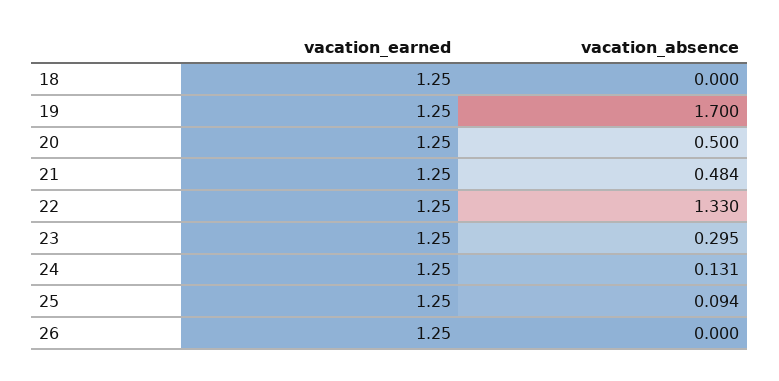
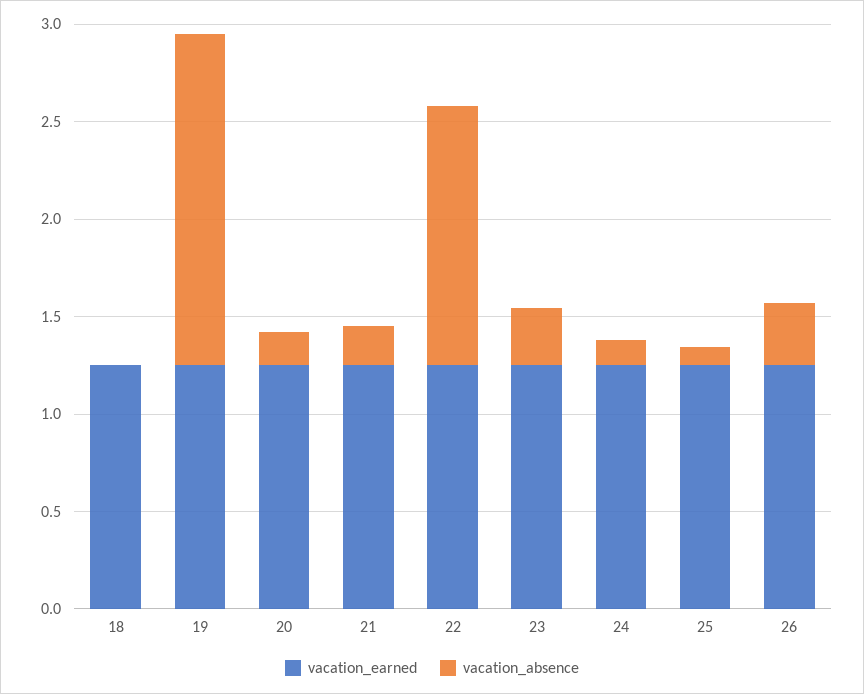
vacation_absence, 20: 0.5 -> 0.2
vacation_absence, 21: 0.484 -> 0.2
vacation_absence, 26: 0 -> 0.3

